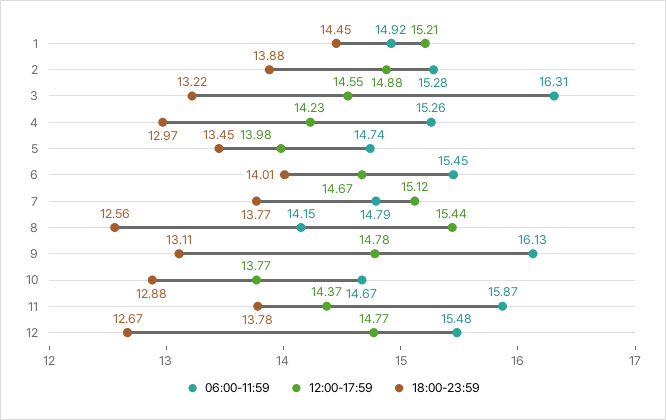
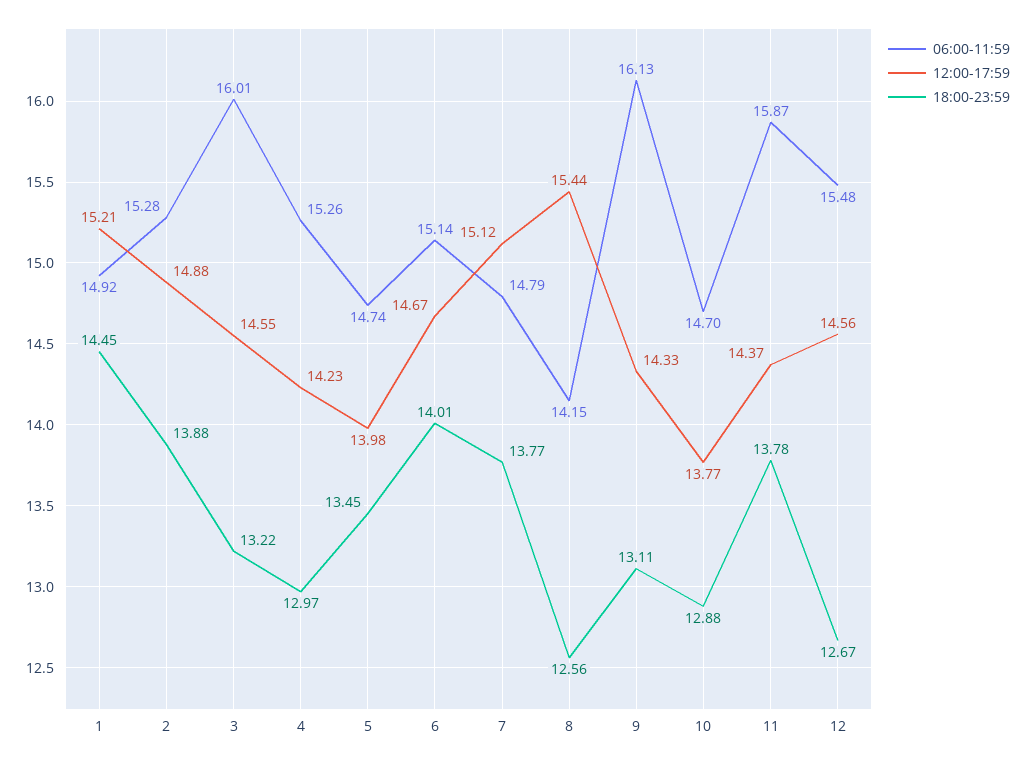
06:00-11:59, 3: 16.31 -> 16.01
06:00-11:59, 6: 15.45 -> 15.14
12:00-17:59, 9: 14.78 -> 14.33
06:00-11:59, 10: 14.67 -> 14.7
12:00-17:59, 12: 14.77 -> 14.56

